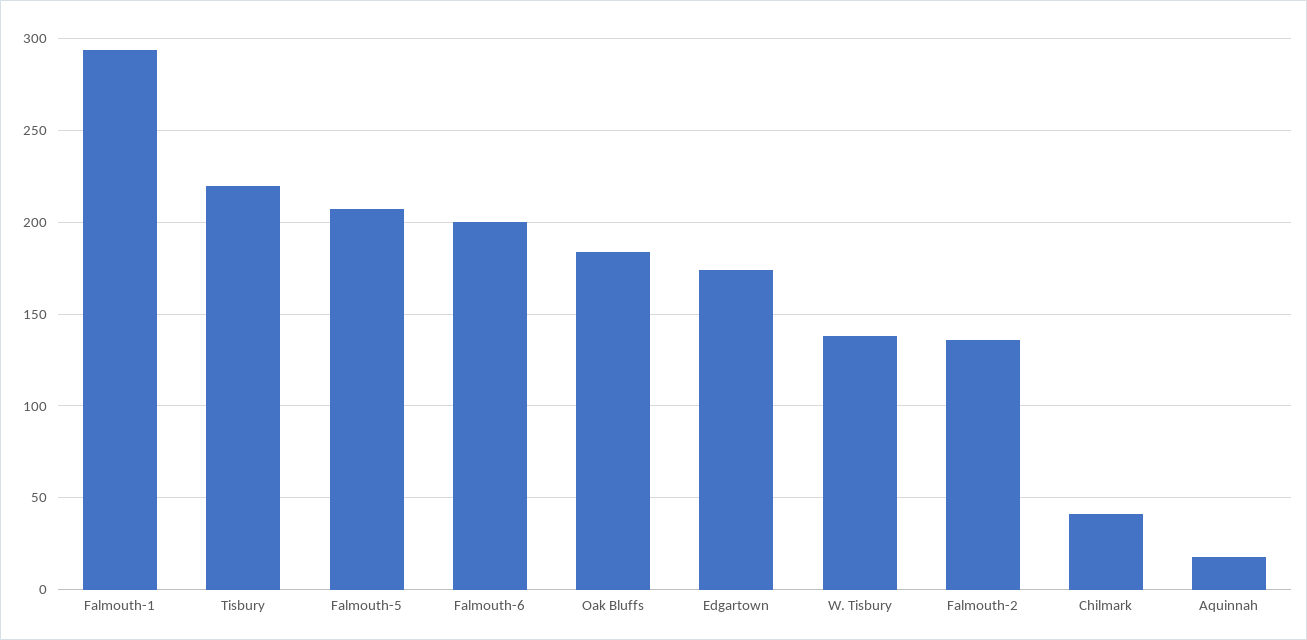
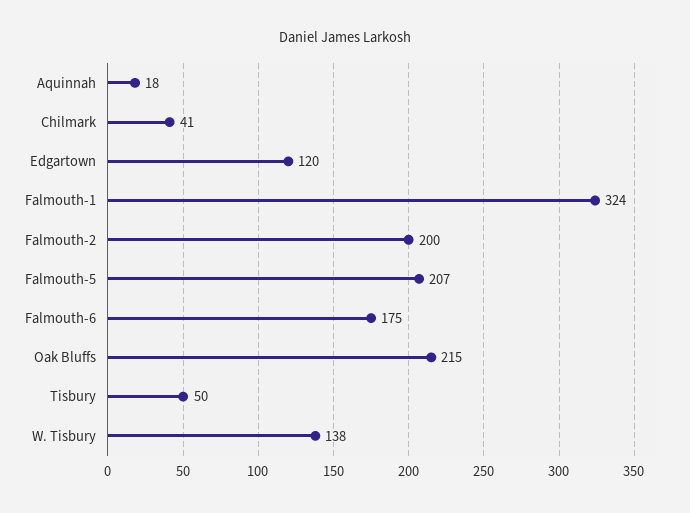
Falmouth-1: 295 -> 324
Tisbury: 220 -> 50
Falmouth-6: 200 -> 175
Oak Bluffs: 185 -> 215
Edgartown: 175 -> 120
Falmouth-2: 135 -> 200

